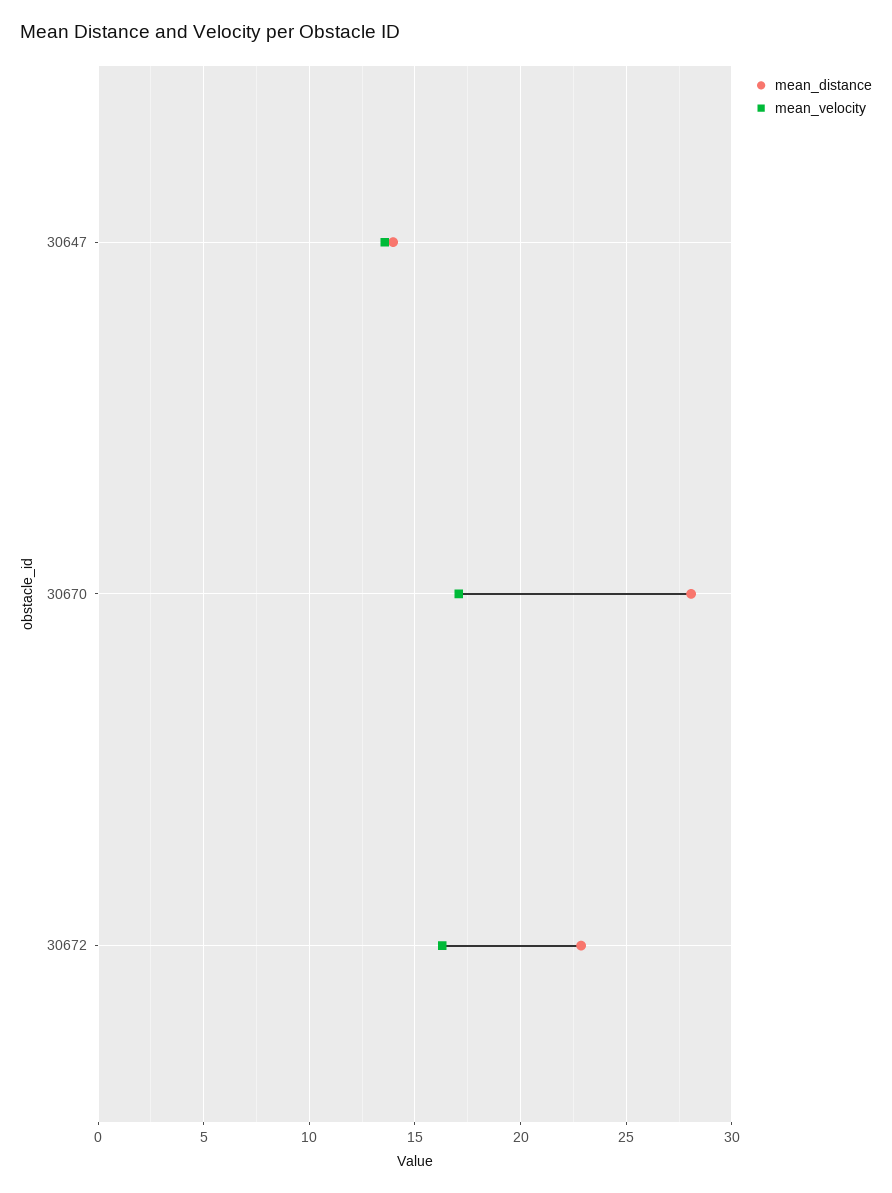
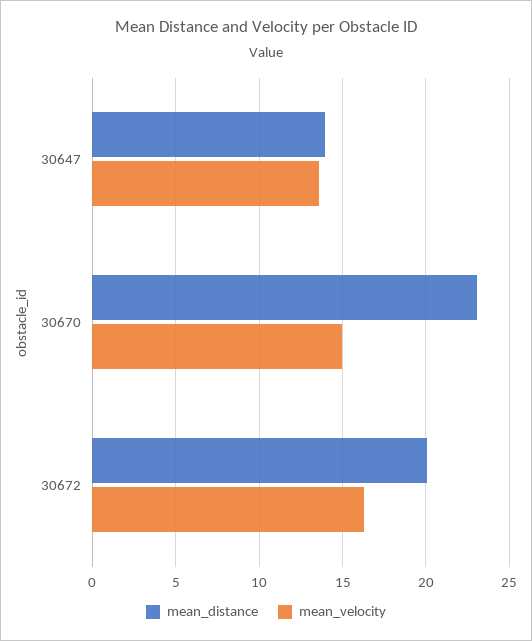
mean_distance, 30670: 28 -> 23
mean_velocity, 30670: 17 -> 15
mean_distance, 30672: 23 -> 20

